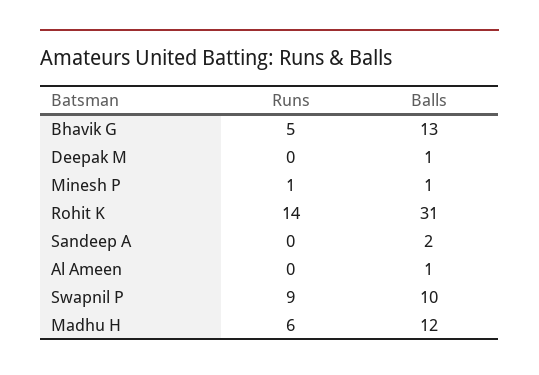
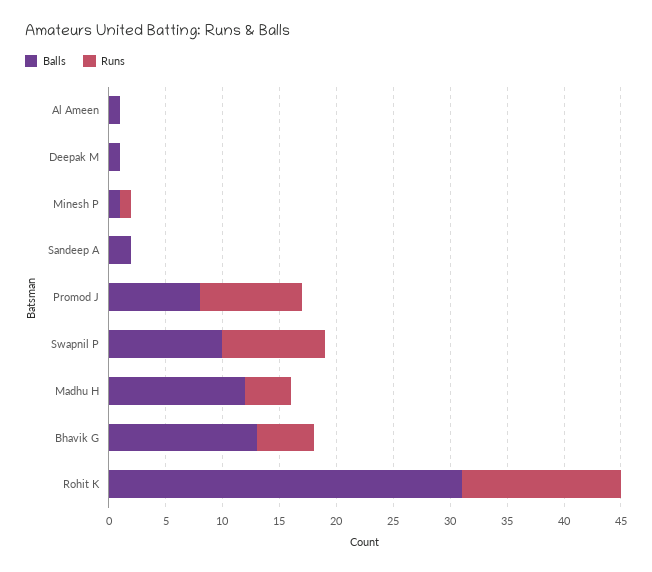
Runs, Madhu H: 6 -> 4
Balls, Promod J: none -> 8
Runs, Promod J: none -> 9

